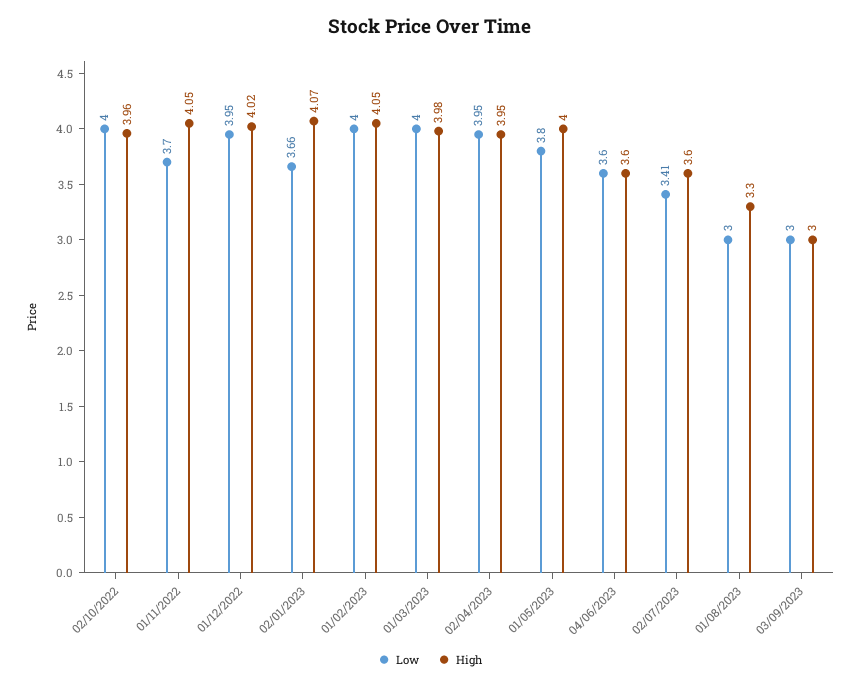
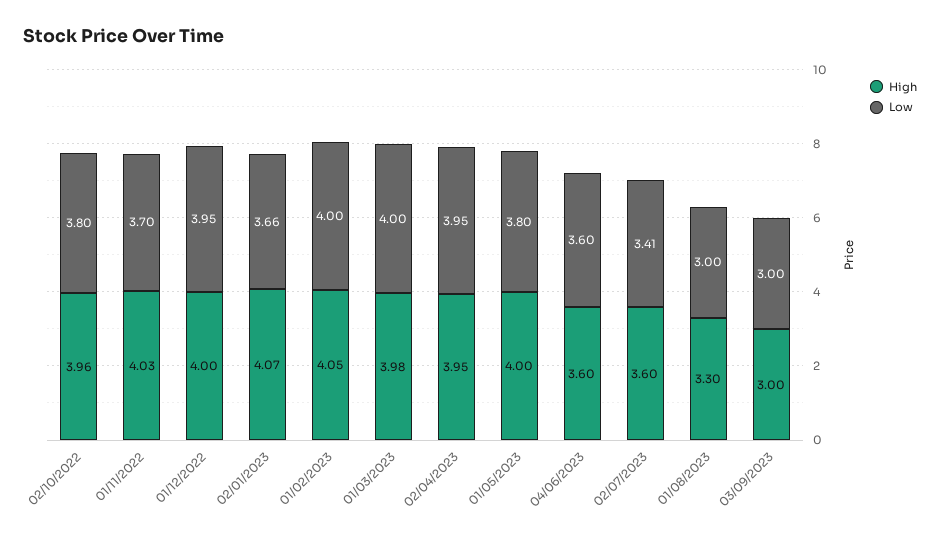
Low, 02/10/2022: 4 -> 3.8
High, 01/11/2022: 4.05 -> 4.03
High, 01/12/2022: 4.02 -> 4

